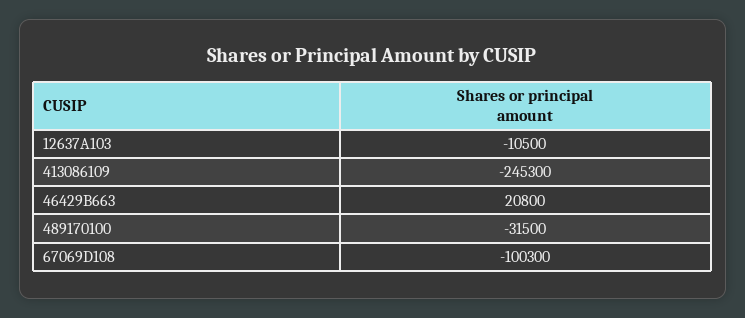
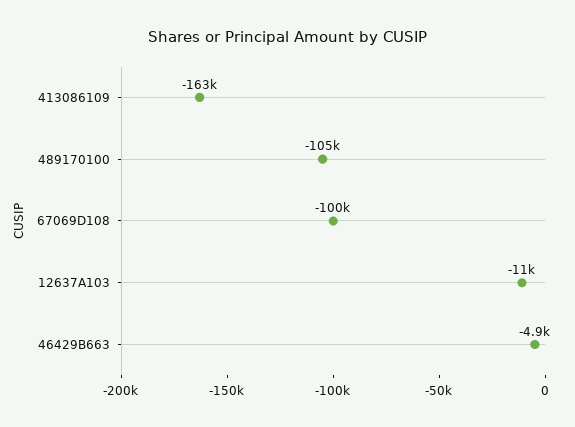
413086109: -245300 -> -163000
46429B663: 20800 -> -4900
489170100: -31500 -> -105000

